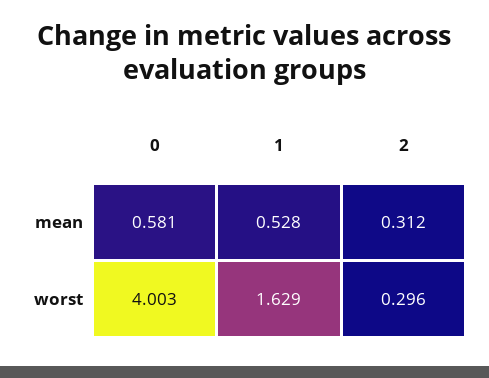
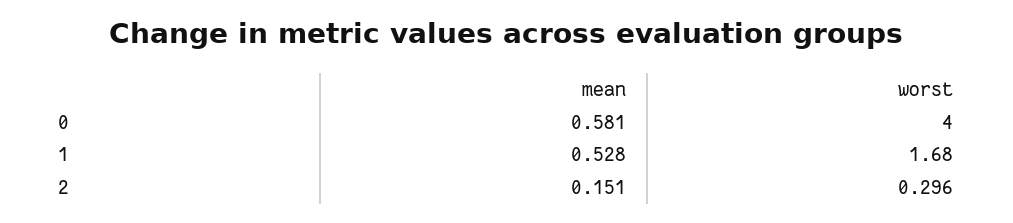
2, mean: 0.312 -> 0.151
0, worst: 4.003 -> 4
1, worst: 1.629 -> 1.68

